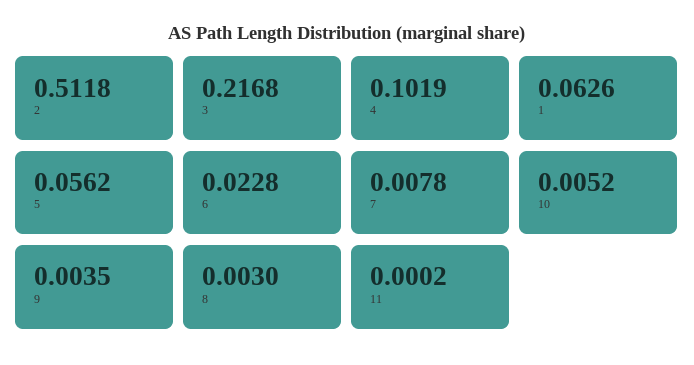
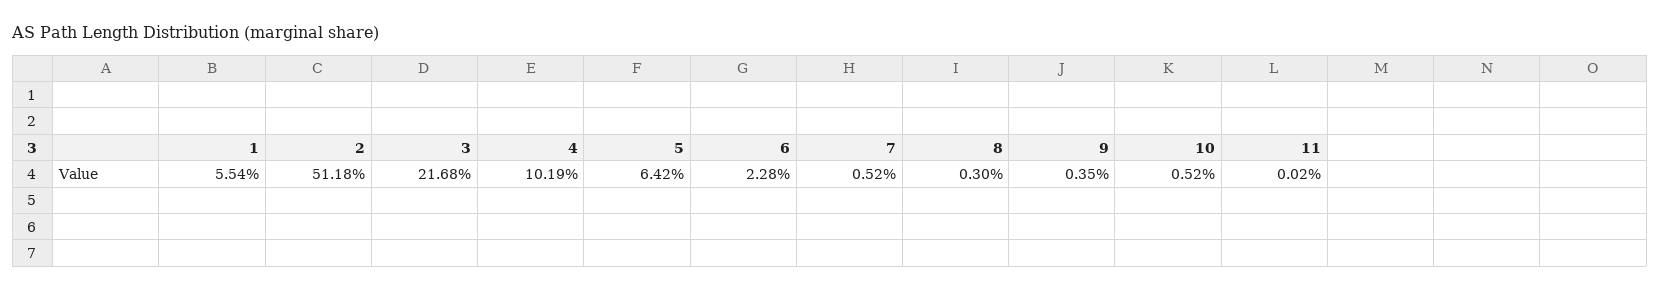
1: 0.0626 -> 0.0554
5: 0.0562 -> 0.0642
7: 0.0078 -> 0.0052

